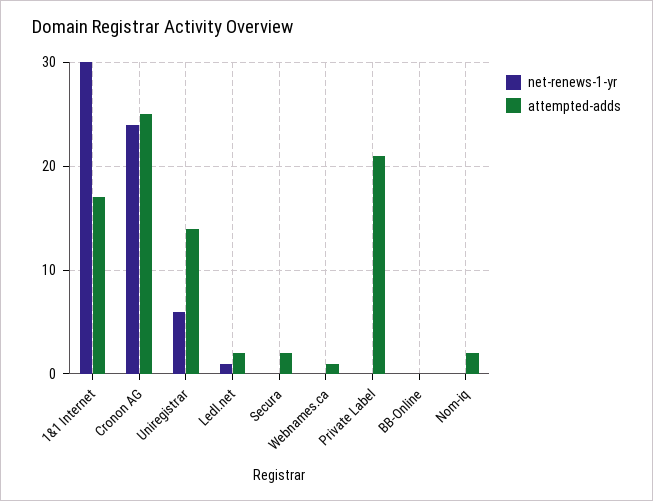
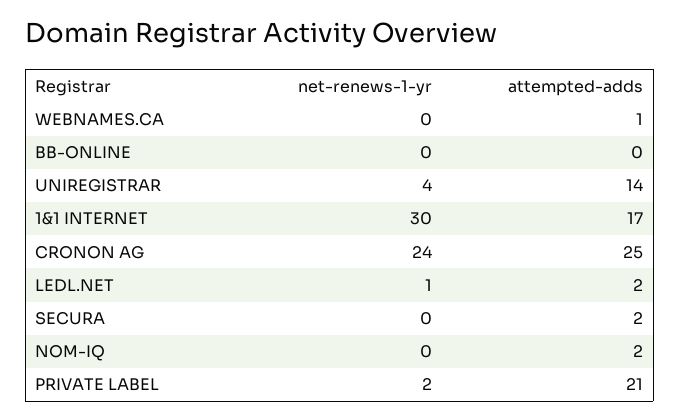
net-renews-1-yr, Uniregistrar: 6 -> 4
net-renews-1-yr, Private Label: 0 -> 2

